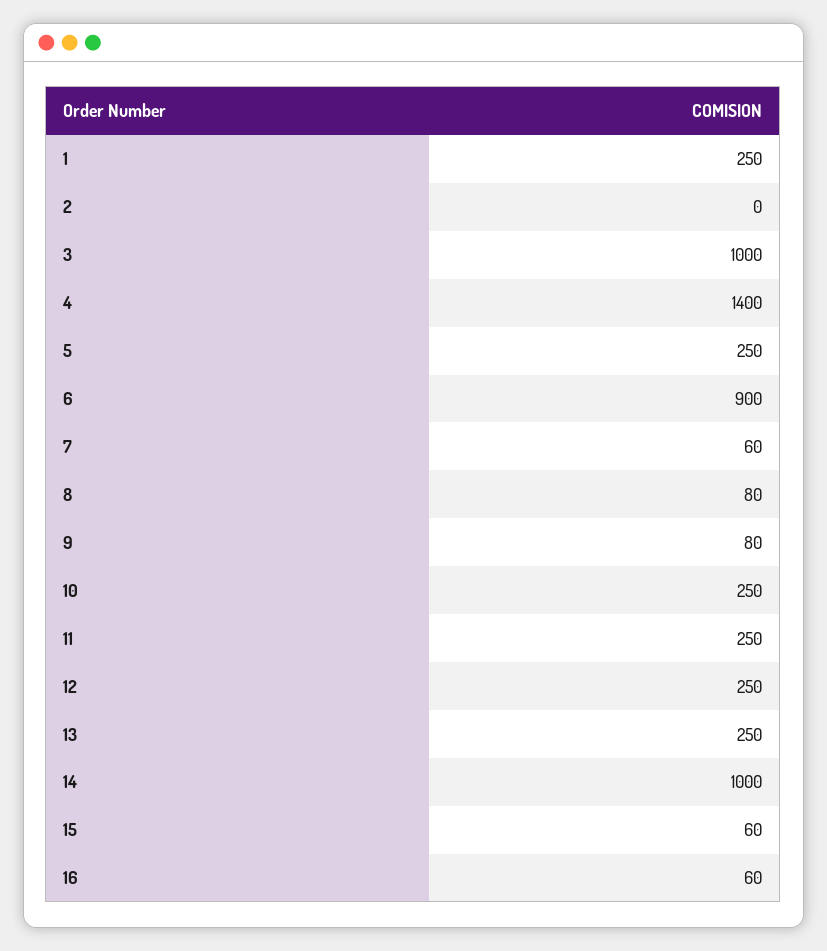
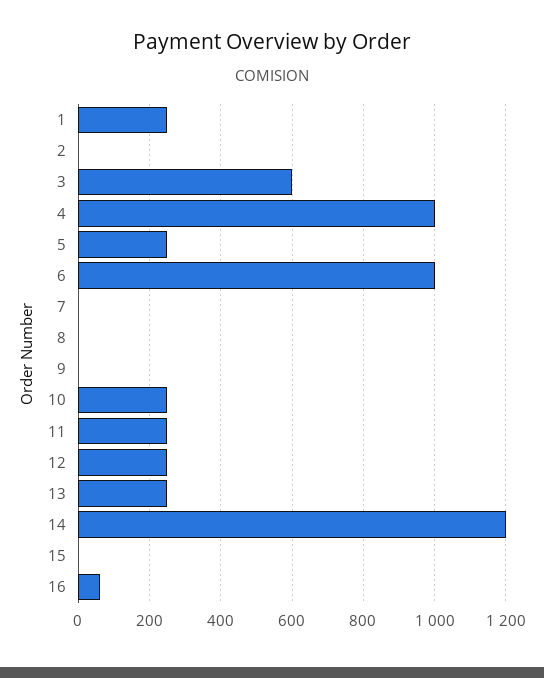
3: 1000 -> 600
4: 1400 -> 1000
6: 900 -> 1000
7: 60 -> 0
8: 80 -> 0
9: 80 -> 0
14: 1000 -> 1200
15: 60 -> 0

